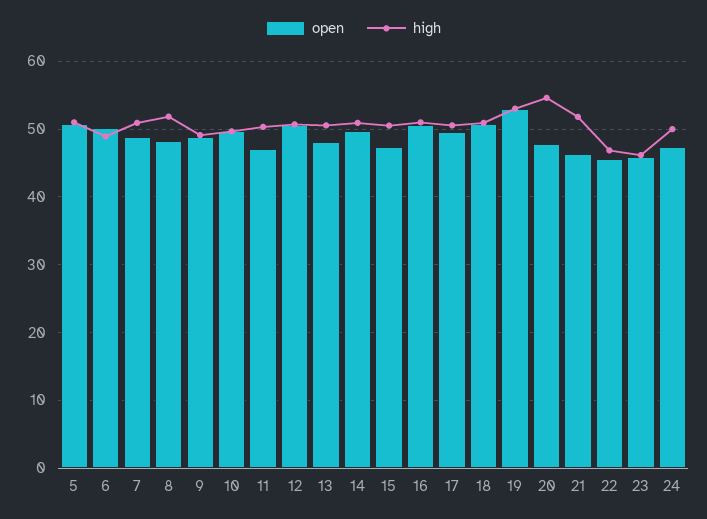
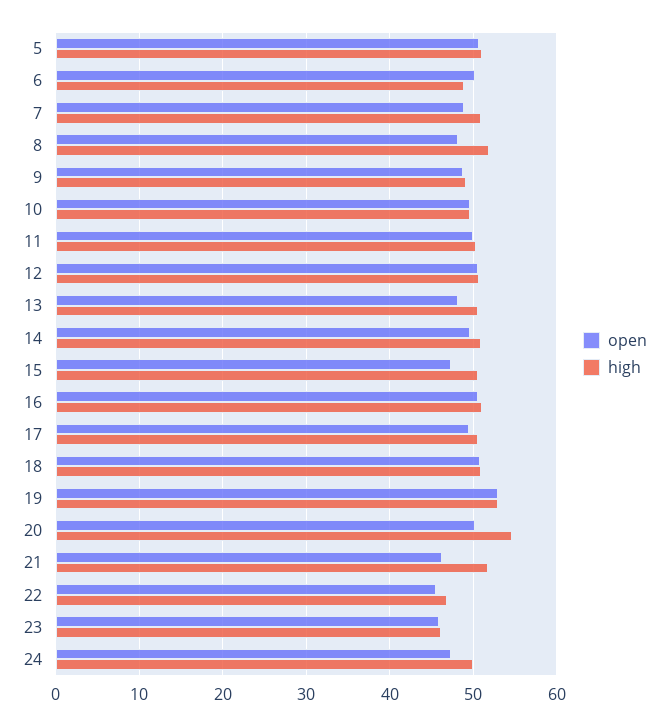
open, 11: 47 -> 50
open, 20: 48 -> 50

